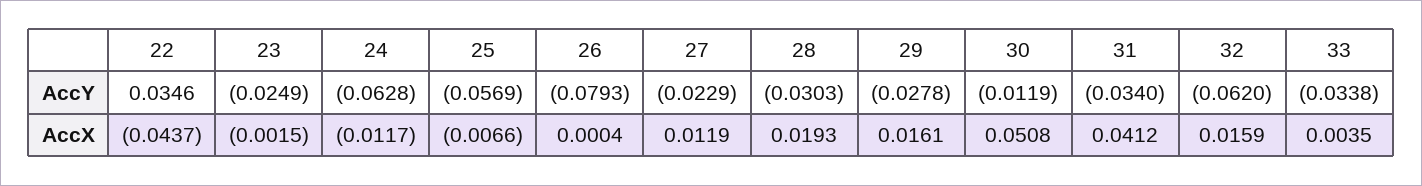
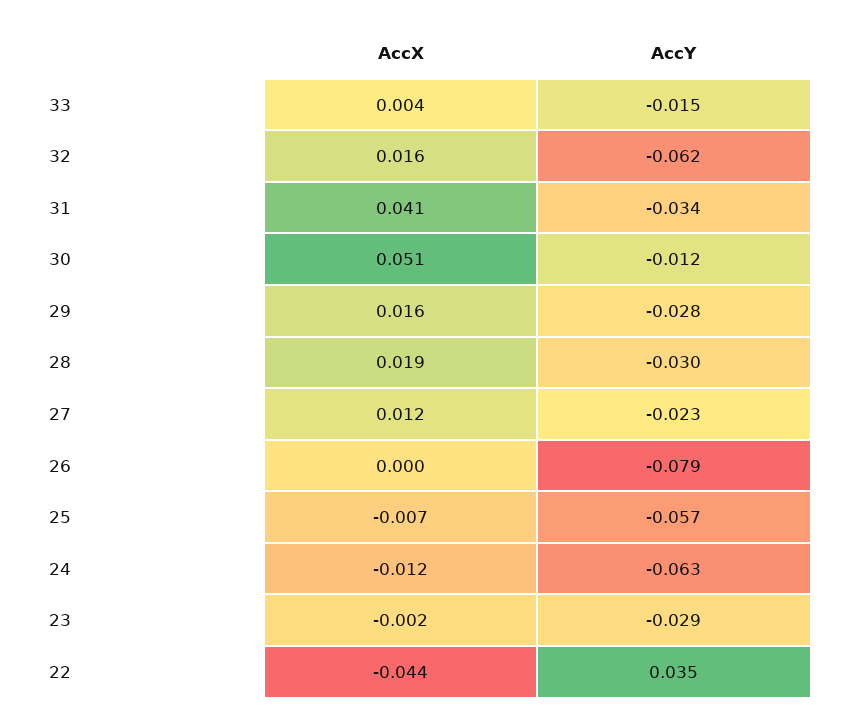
23, AccY: -0.0249 -> -0.029
33, AccY: -0.0338 -> -0.015

